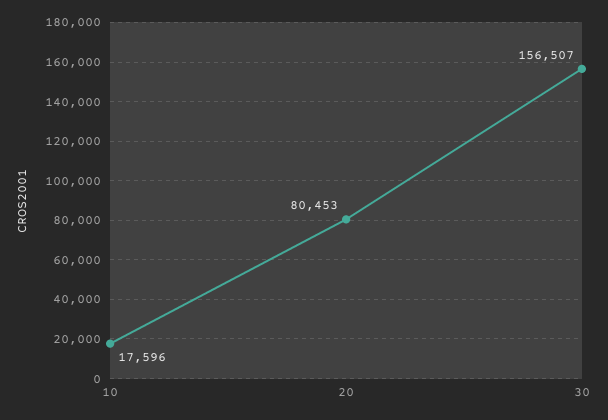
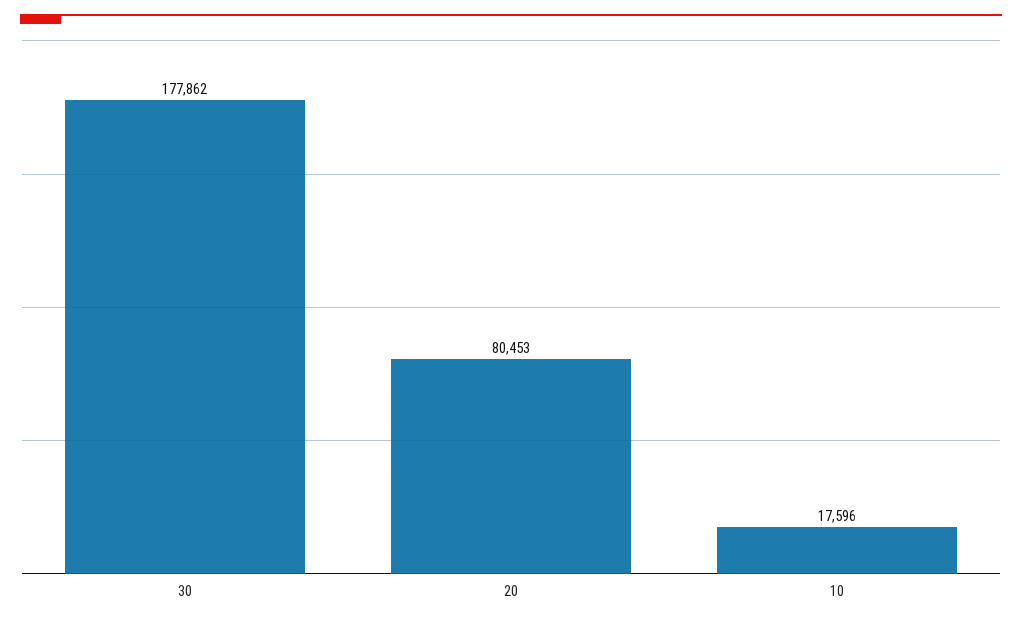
30: 156507 -> 177862

